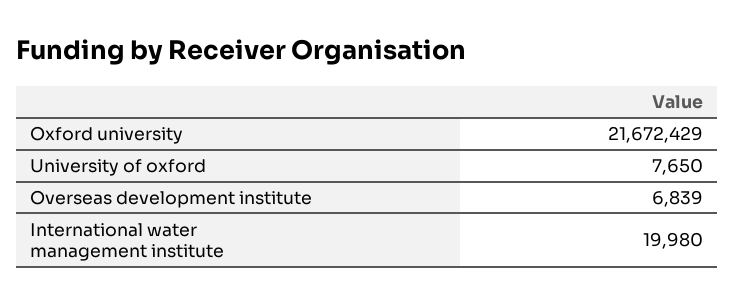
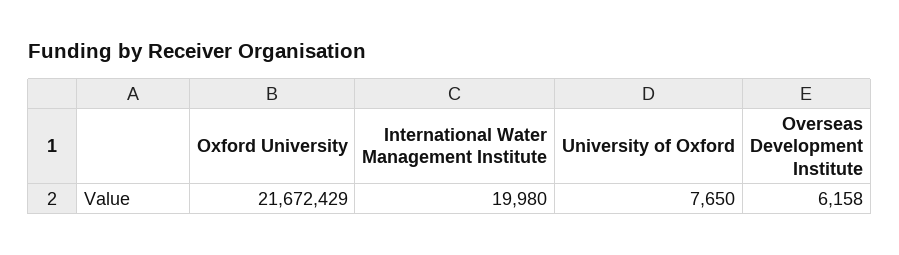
Overseas development institute: 6839 -> 6158

